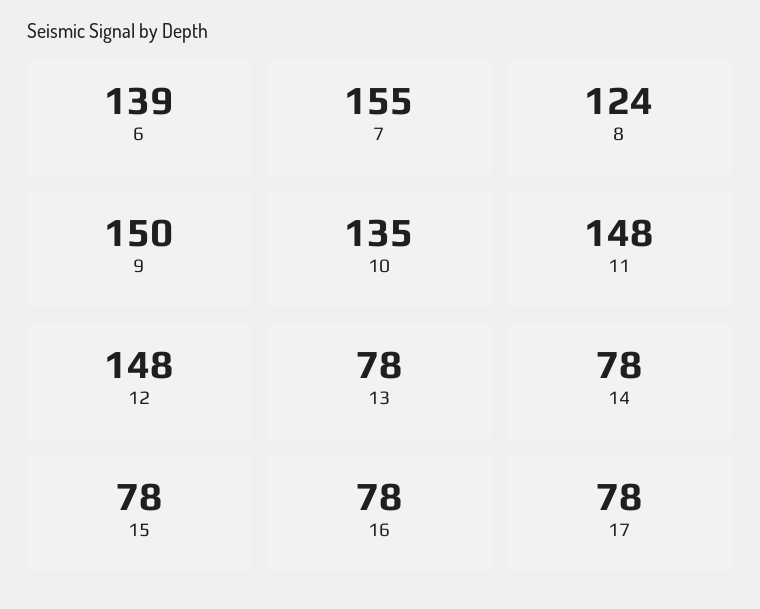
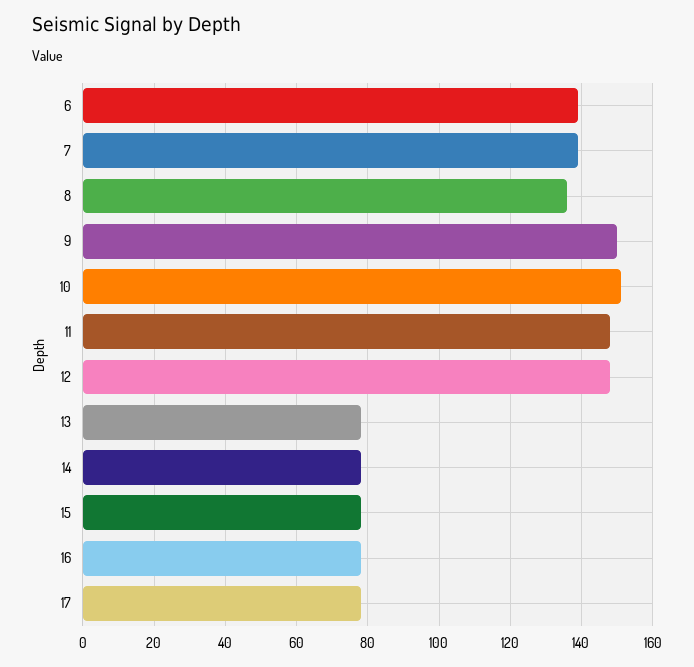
7: 155 -> 140
8: 124 -> 135
10: 135 -> 150

